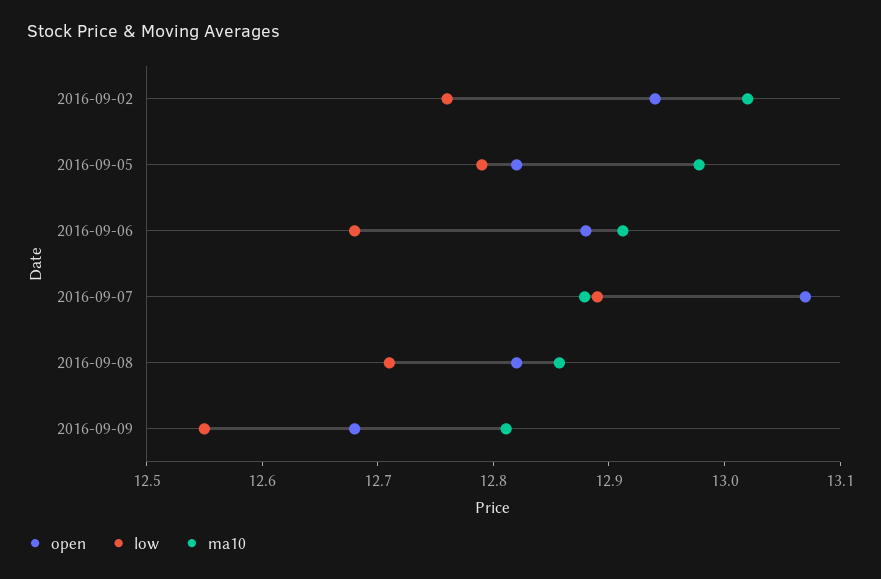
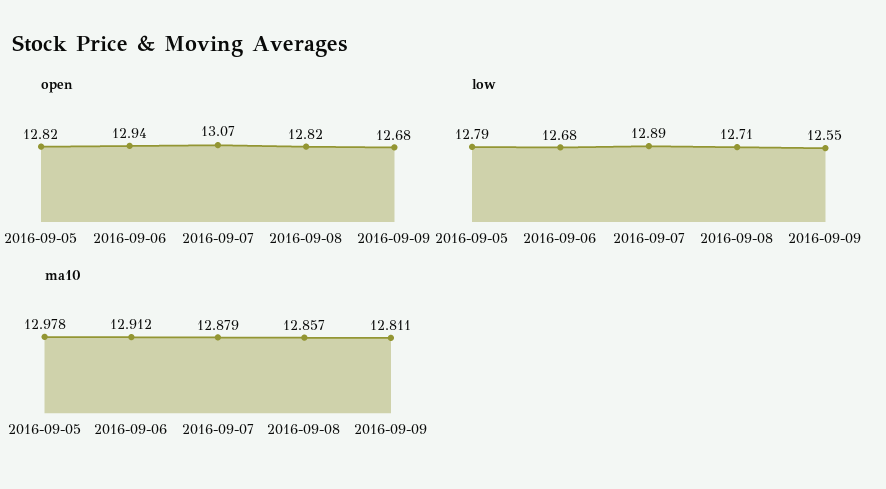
open, 2016-09-02: 12.94 -> none
low, 2016-09-02: 12.76 -> none
ma10, 2016-09-02: 13.02 -> none
open, 2016-09-06: 12.88 -> 12.94

